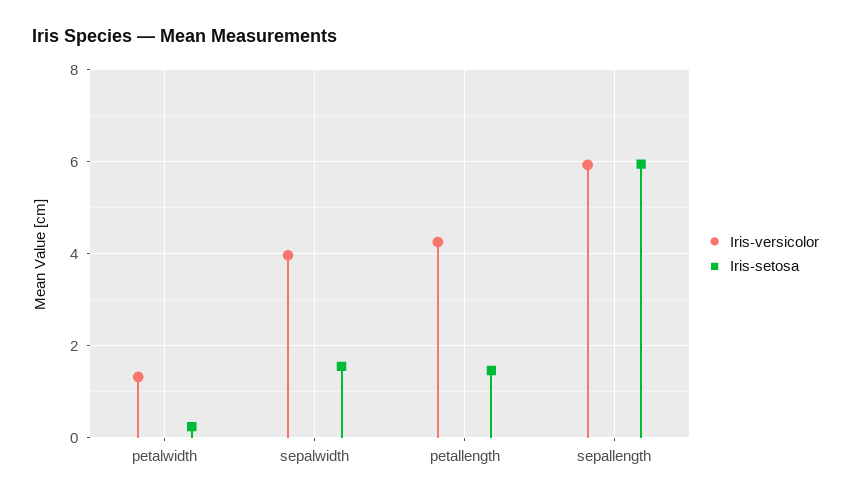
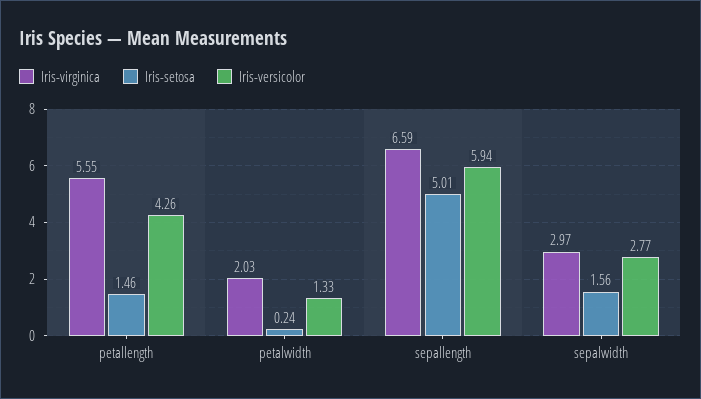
Iris-versicolor, sepalwidth: 4 -> 2.77
Iris-setosa, sepallength: 6 -> 5.01
Iris-virginica, petallength: none -> 5.55
Iris-virginica, petalwidth: none -> 2.03
Iris-virginica, sepallength: none -> 6.59
Iris-virginica, sepalwidth: none -> 2.97

